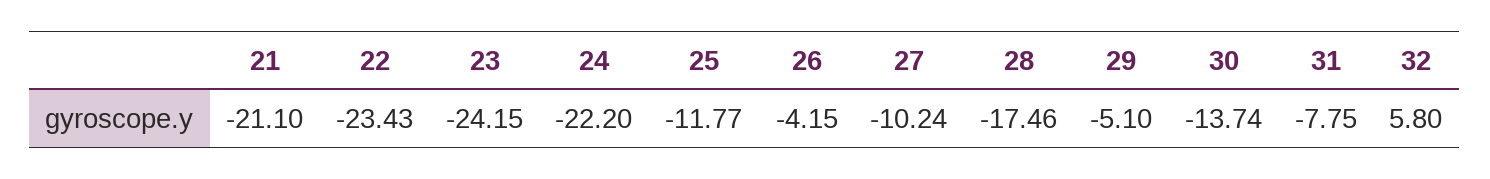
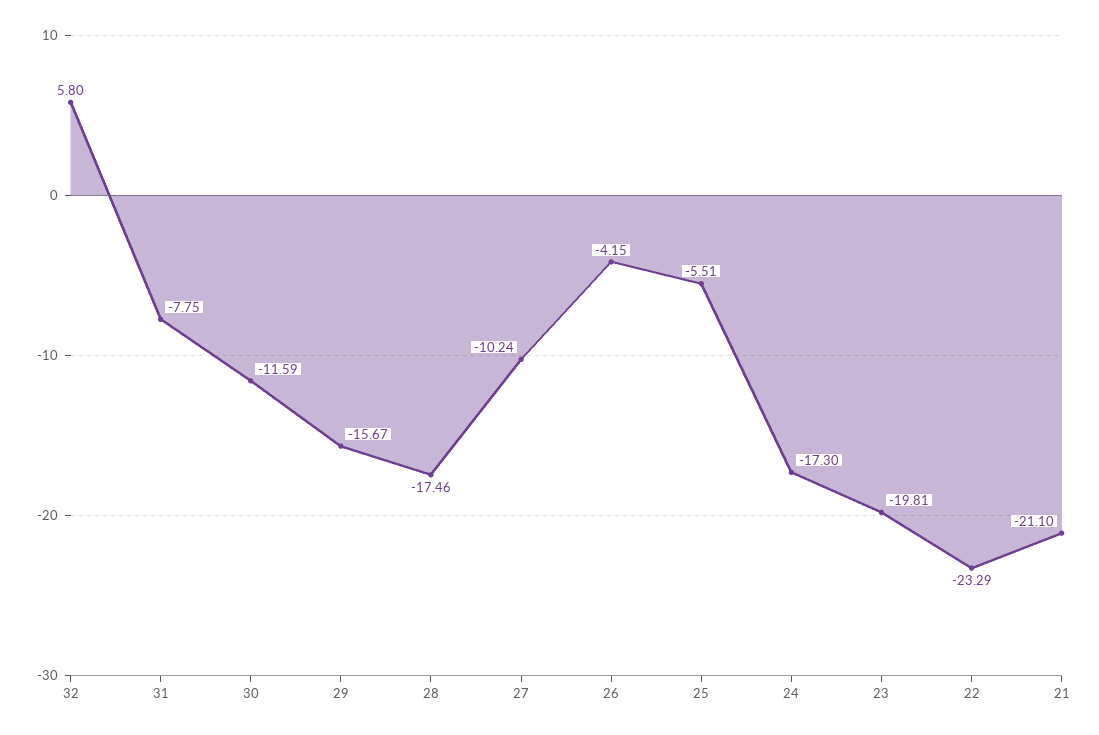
22: -23.43 -> -23.29
23: -24.15 -> -19.81
24: -22.2 -> -17.3
25: -11.77 -> -5.51
29: -5.1 -> -15.67
30: -13.74 -> -11.59

